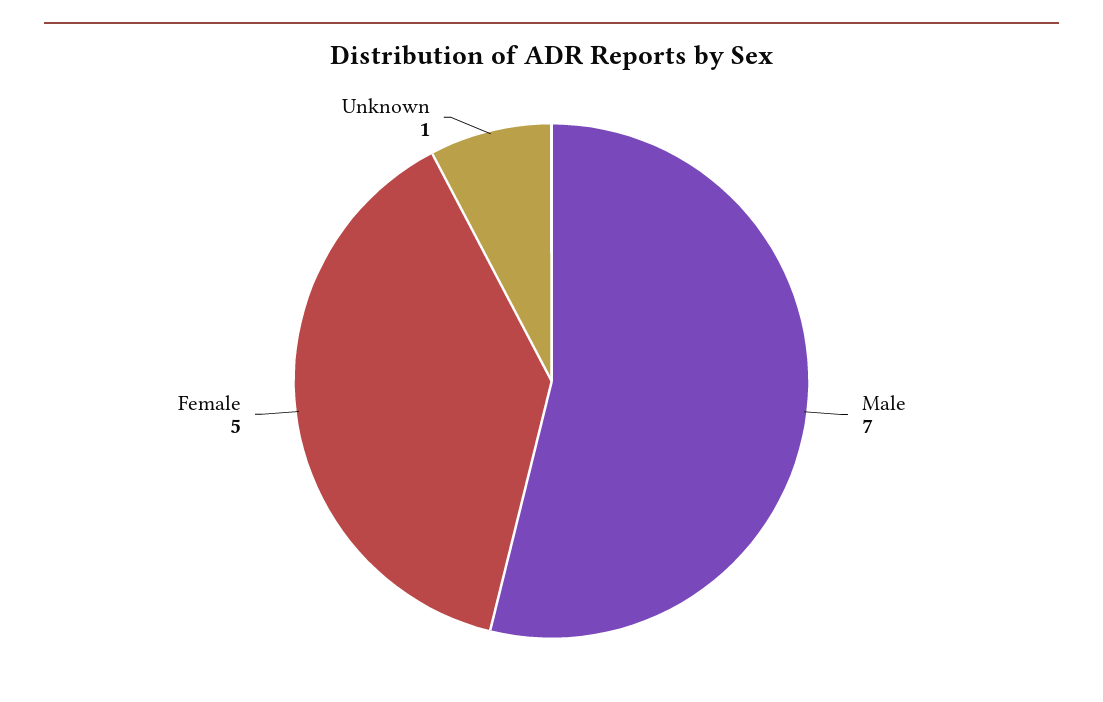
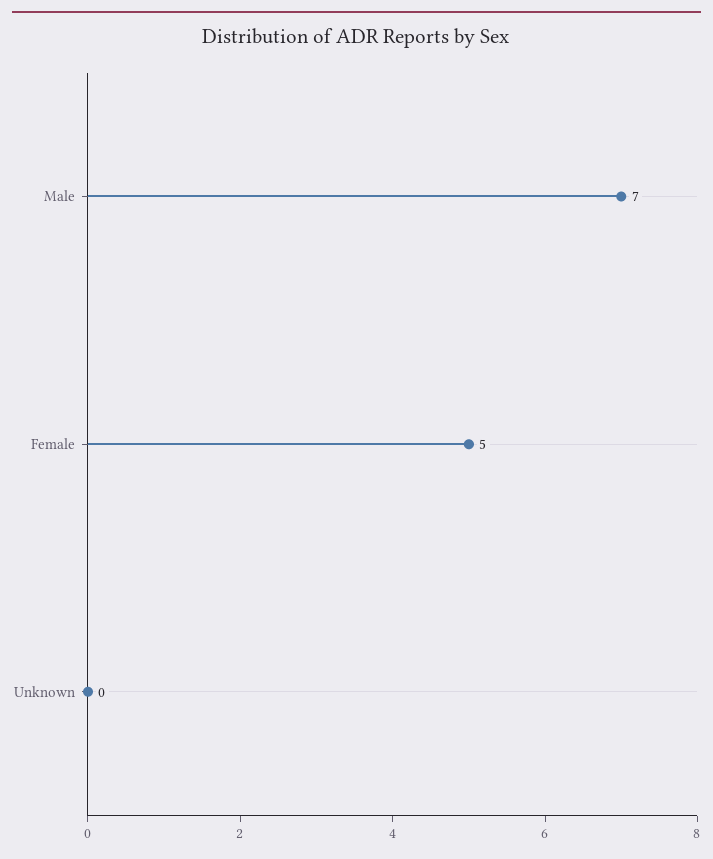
Unknown: 1 -> 0

